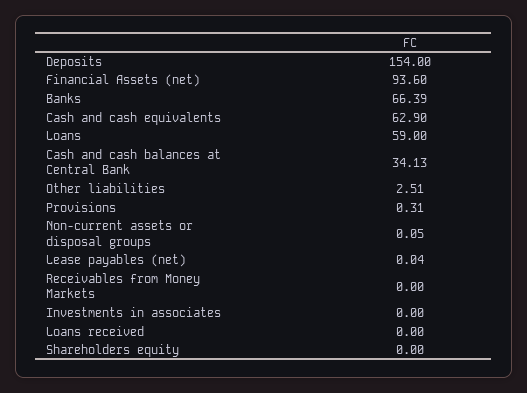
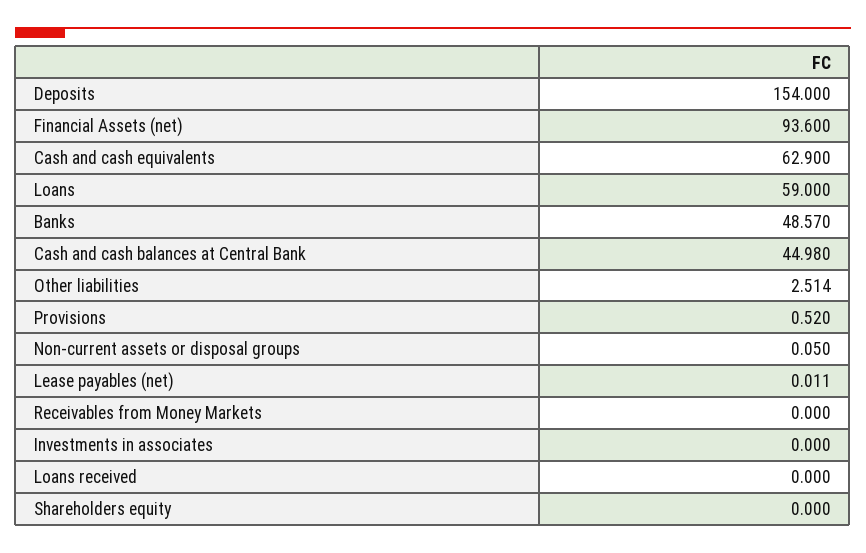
Banks: 66.39 -> 48.57
Cash and cash balances at Central Bank: 34.13 -> 44.98
Provisions: 0.31 -> 0.52
Lease payables (net): 0.04 -> 0.011

